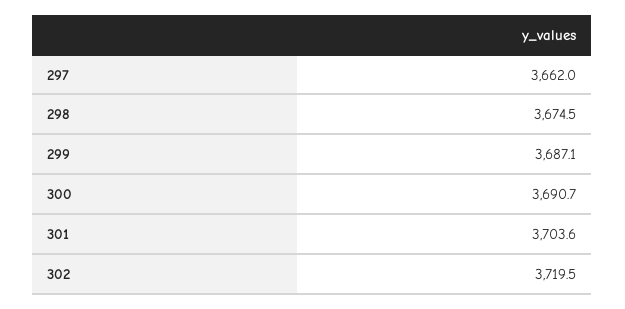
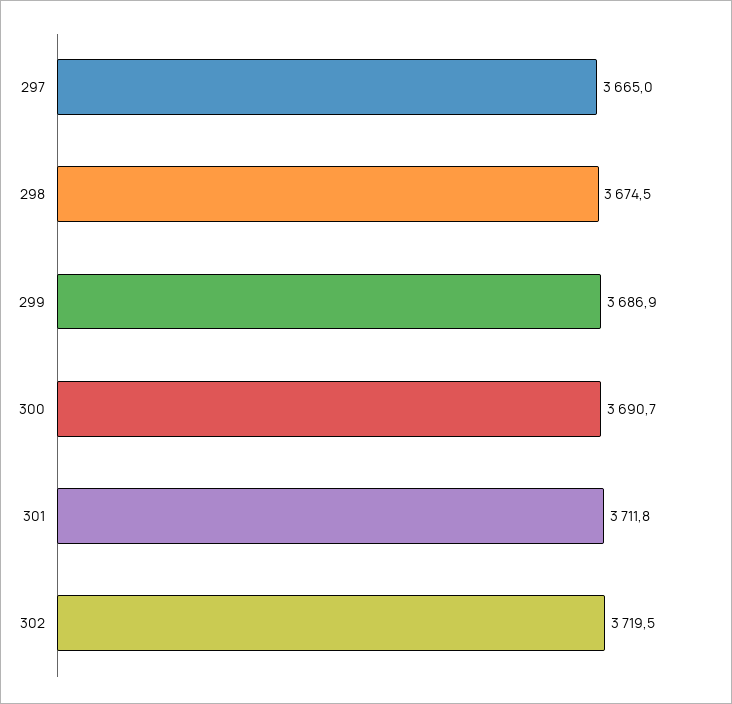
297: 3662 -> 3665
299: 3687.1 -> 3686.9
301: 3703.6 -> 3711.8

